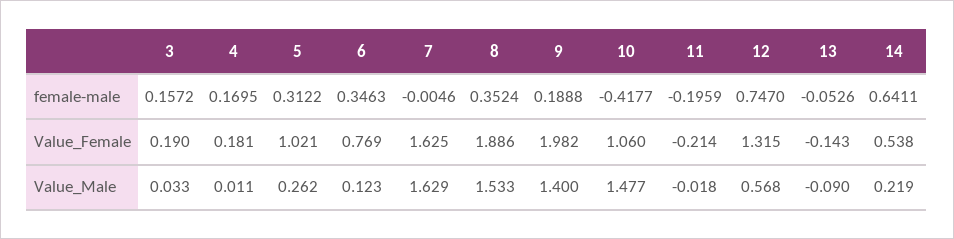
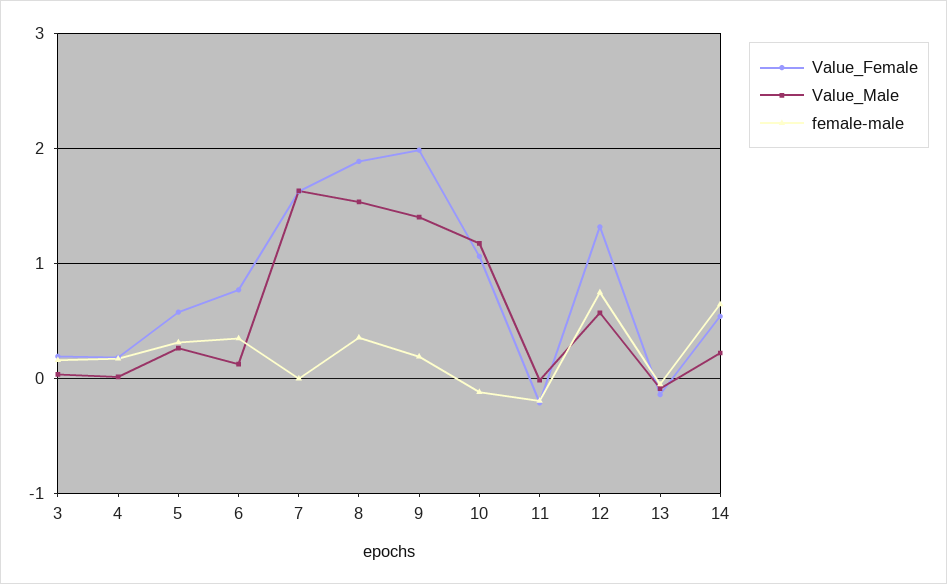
female-male, 10: -0.4177 -> -0.1
Value_Female, 5: 1.021 -> 0.6
Value_Male, 10: 1.477 -> 1.2

